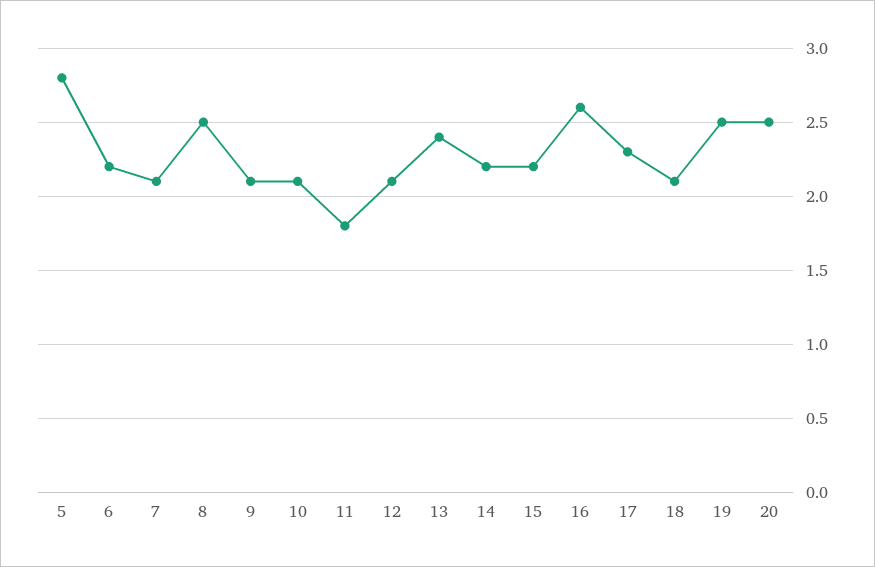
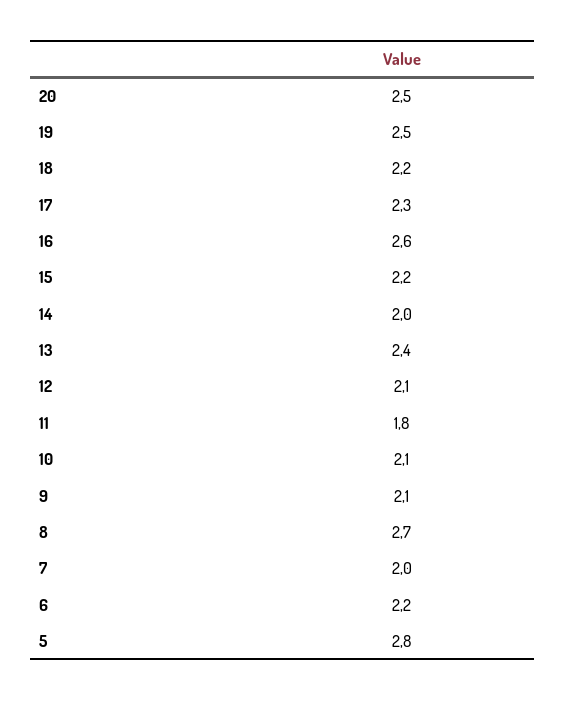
7: 2.1 -> 2
8: 2.5 -> 2.7
14: 2.2 -> 2
18: 2.1 -> 2.2

